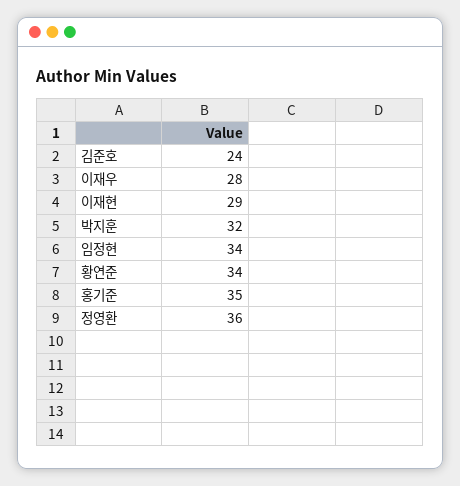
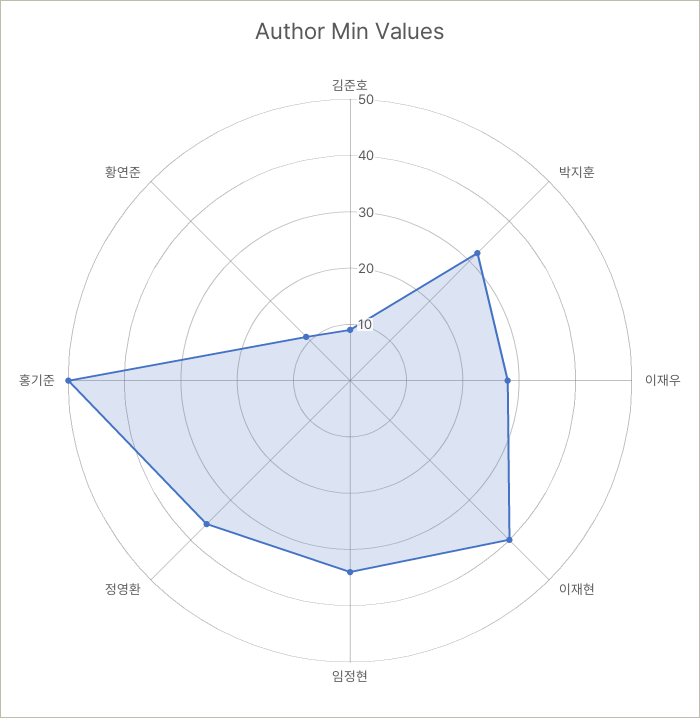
김준호: 24 -> 10
이재현: 29 -> 40
황연준: 34 -> 10
홍기준: 35 -> 50

